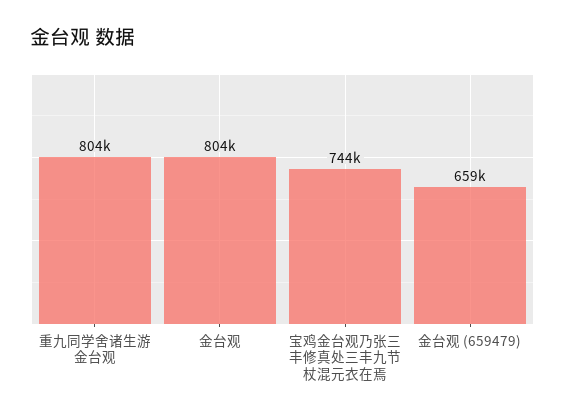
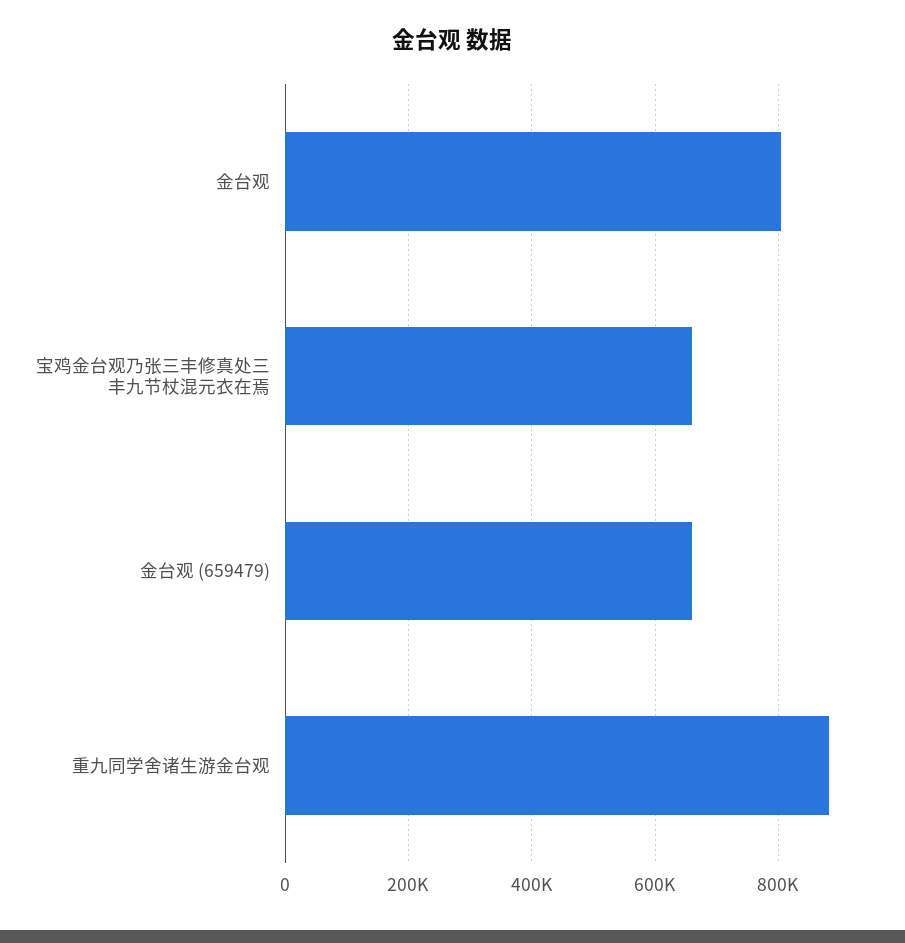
重九同学舍诸生游金台观: 804000 -> 880000
宝鸡金台观乃张三丰修真处三丰九节杖混元衣在焉: 744000 -> 660000

